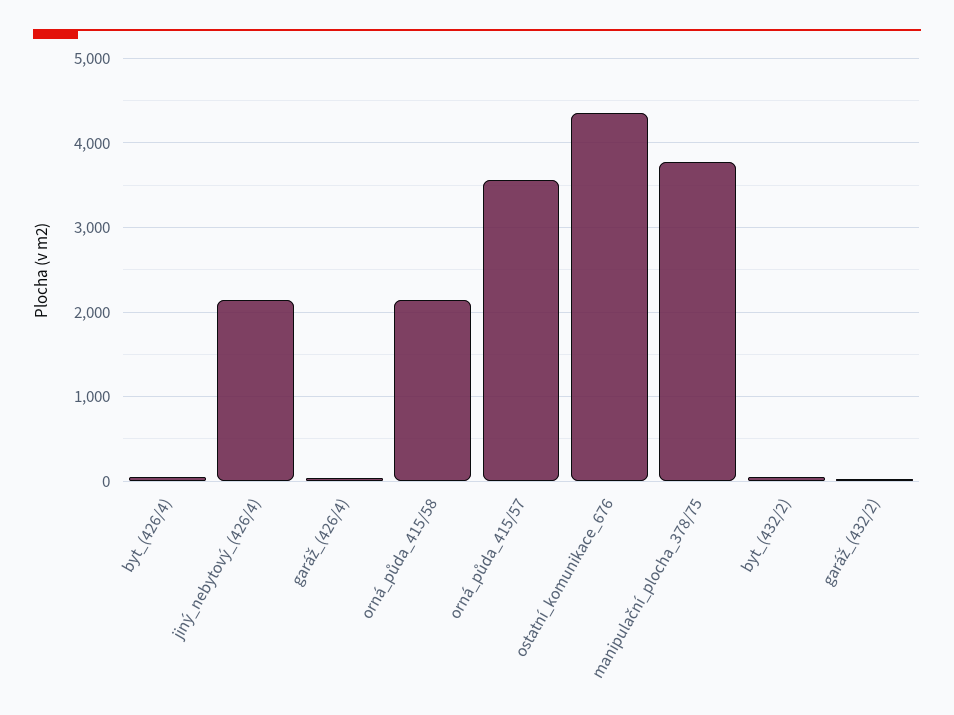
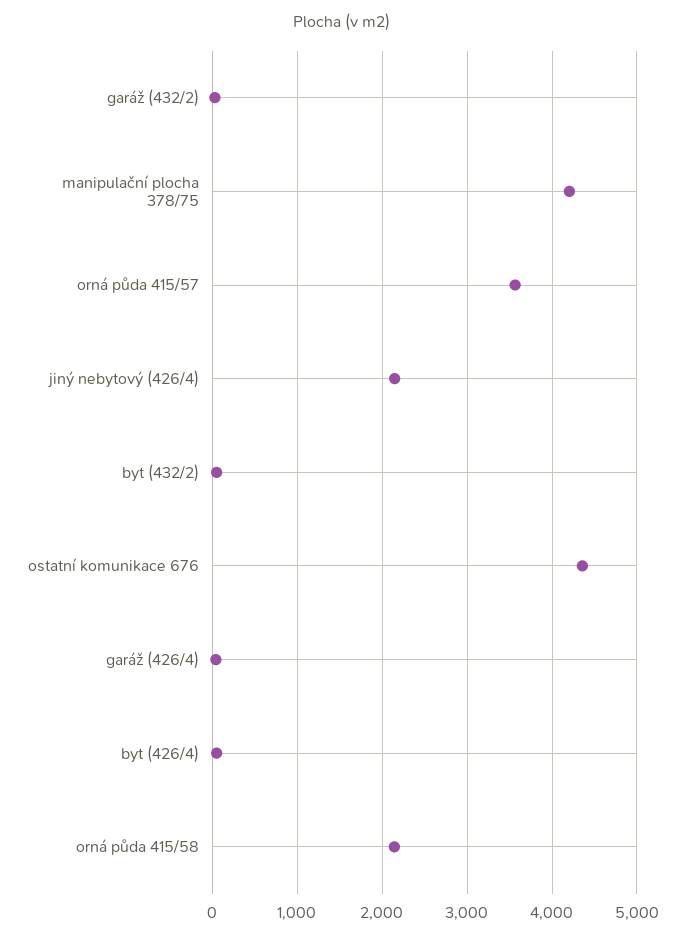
manipulační_plocha_378/75: 3800 -> 4200

